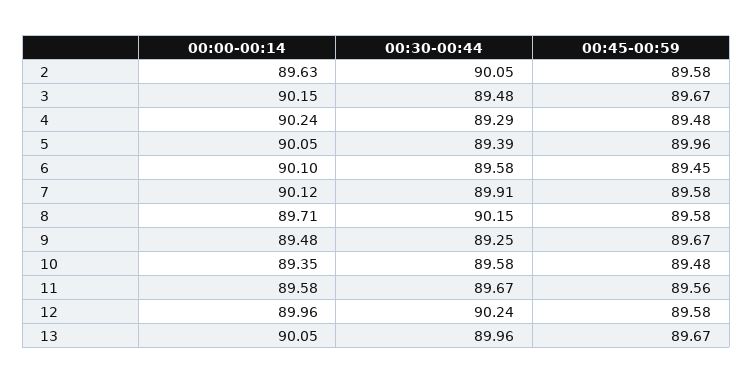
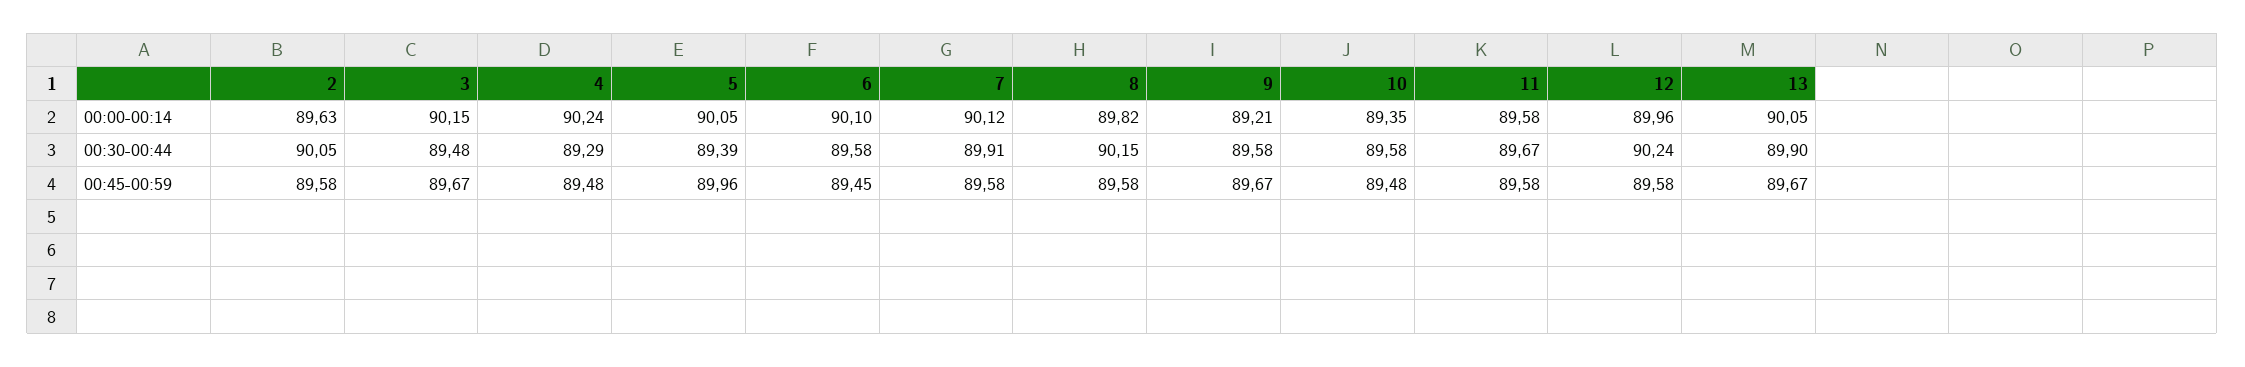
00:00-00:14, 8: 89.71 -> 89.82
00:00-00:14, 9: 89.48 -> 89.21
00:30-00:44, 9: 89.25 -> 89.58
00:45-00:59, 11: 89.56 -> 89.58
00:30-00:44, 13: 89.96 -> 89.9

